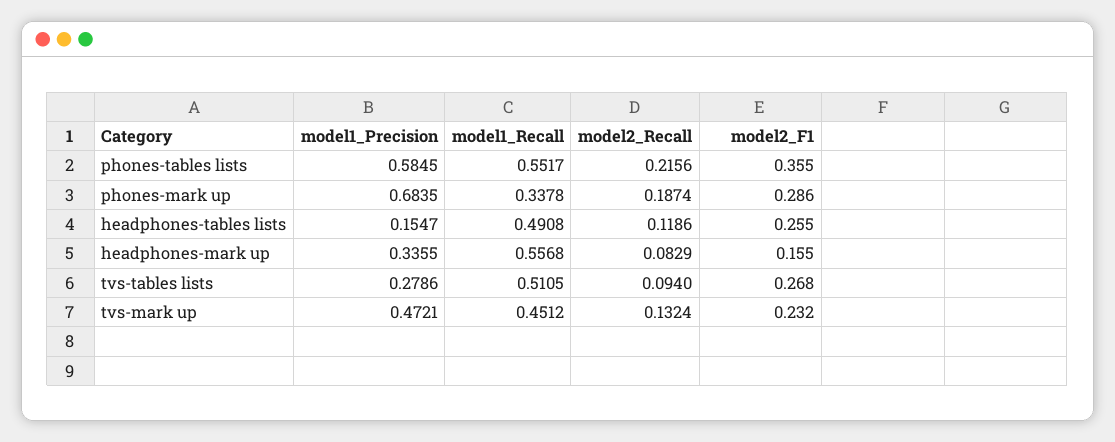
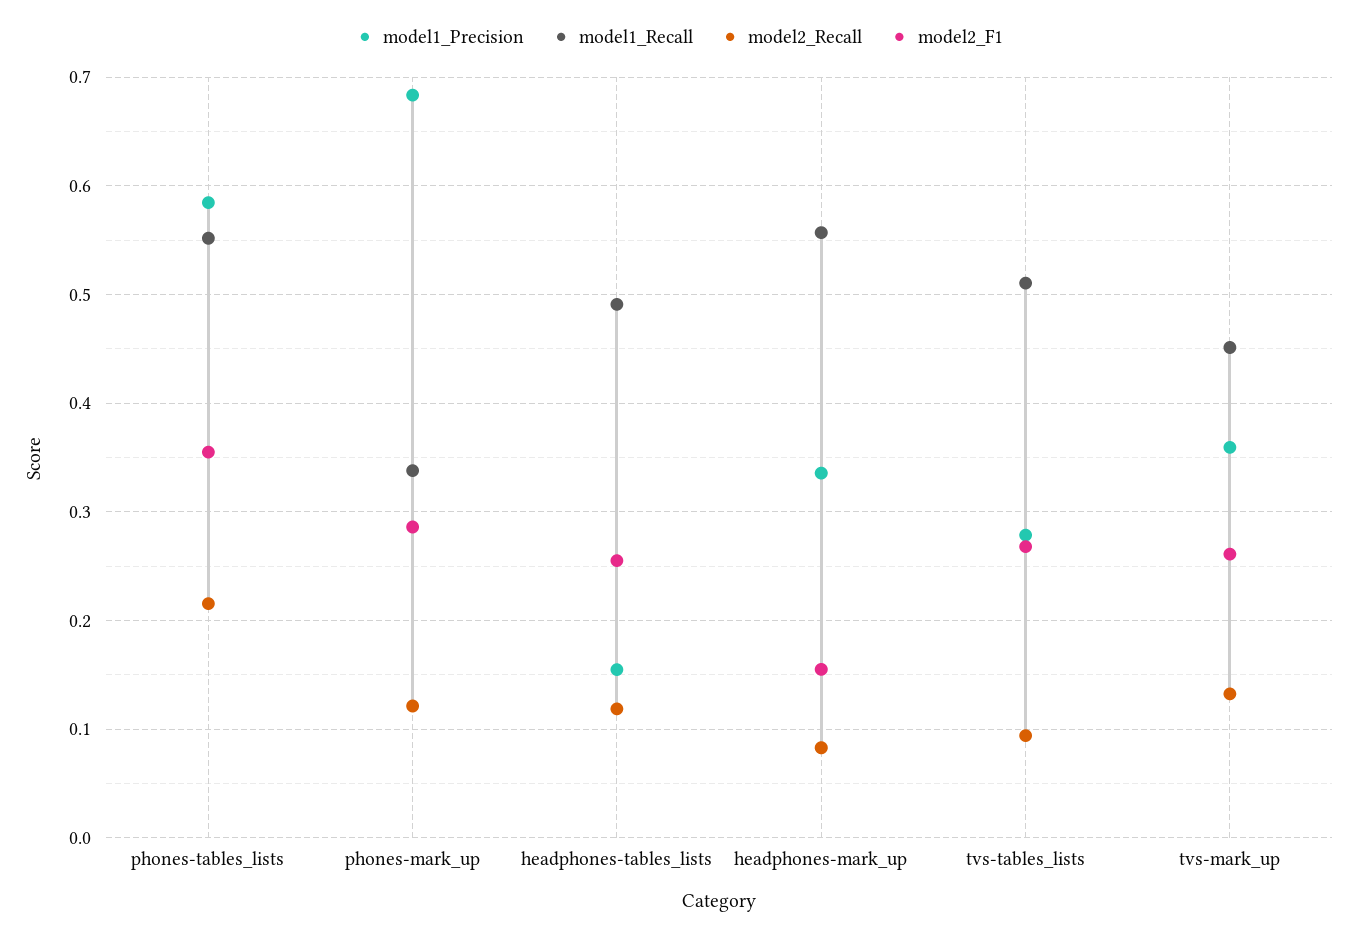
model2_Recall, phones-mark up: 0.1874 -> 0.12
model1_Precision, tvs-mark up: 0.4721 -> 0.36
model2_F1, tvs-mark up: 0.232 -> 0.26

